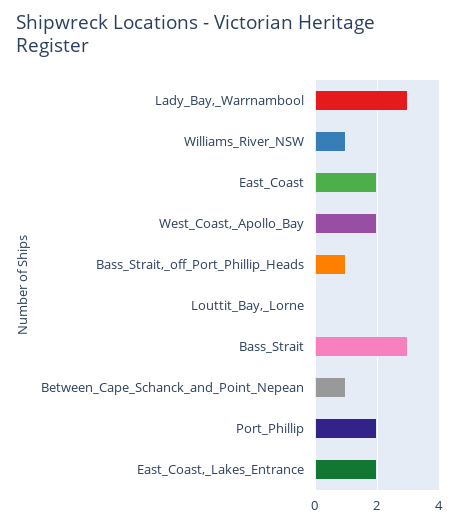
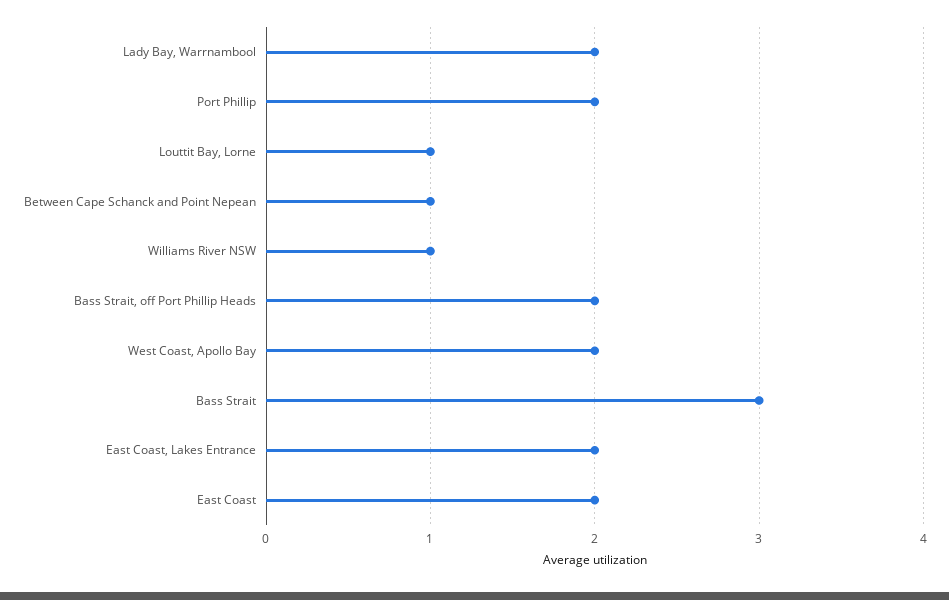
Lady_Bay,_Warrnambool: 3 -> 2
Bass_Strait,_off_Port_Phillip_Heads: 1 -> 2
Louttit_Bay,_Lorne: 0 -> 1

